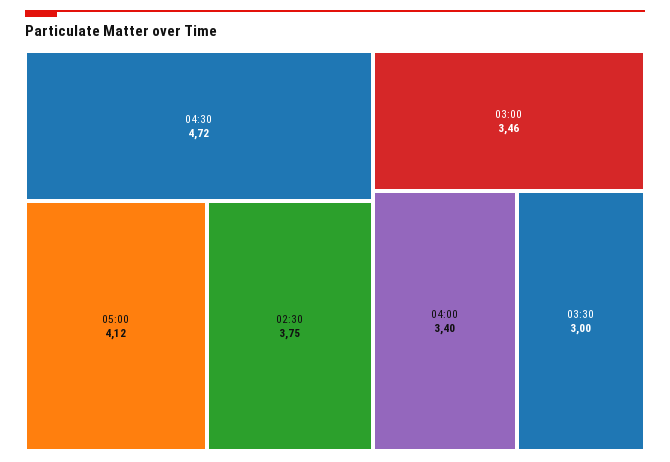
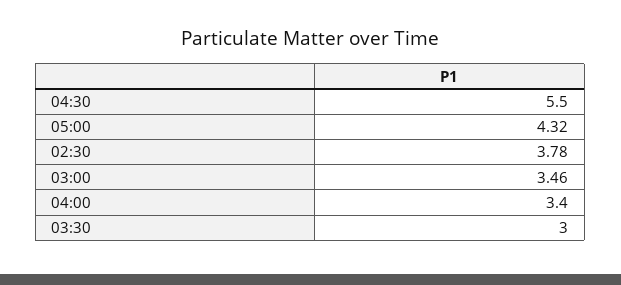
04:30: 4.72 -> 5.5
05:00: 4.12 -> 4.32
02:30: 3.75 -> 3.78

